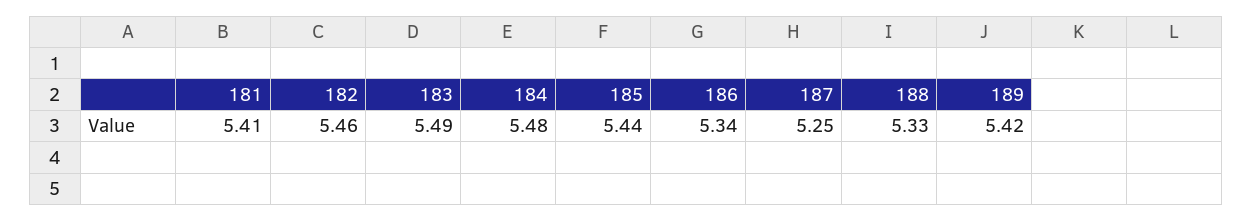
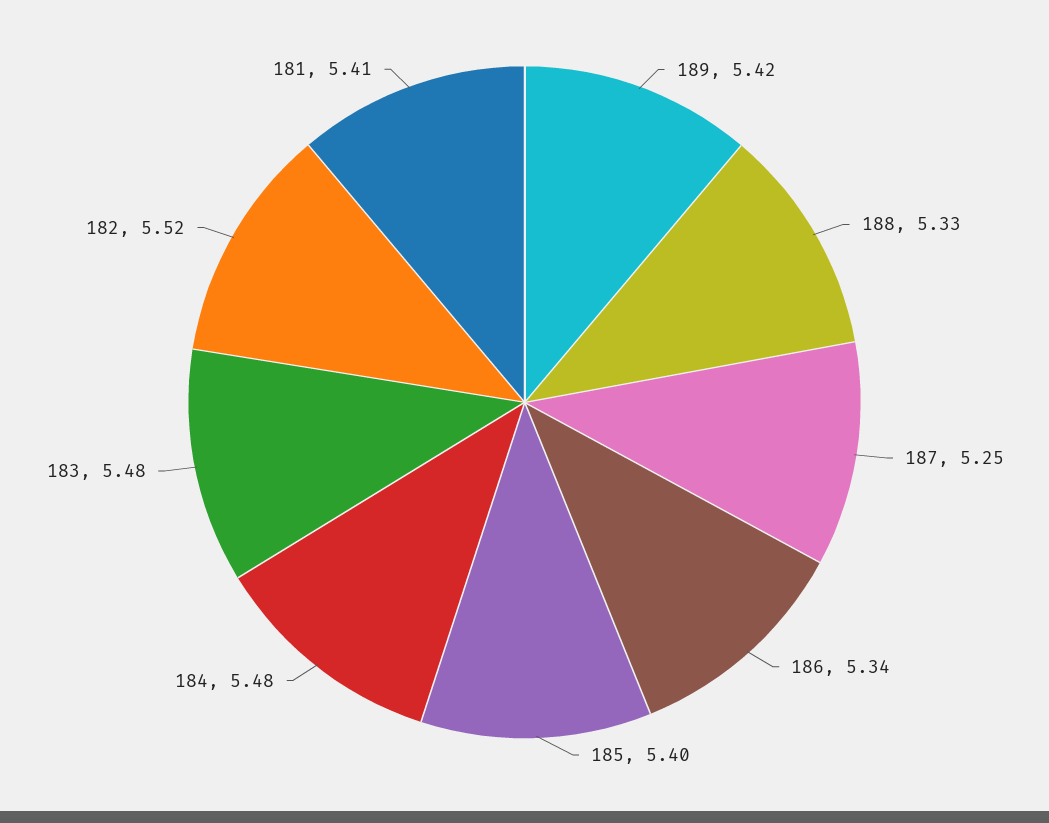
182: 5.46 -> 5.52
183: 5.49 -> 5.48
185: 5.44 -> 5.4

